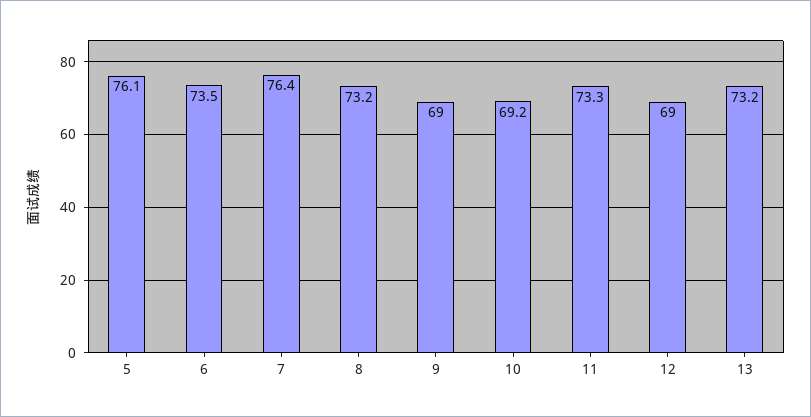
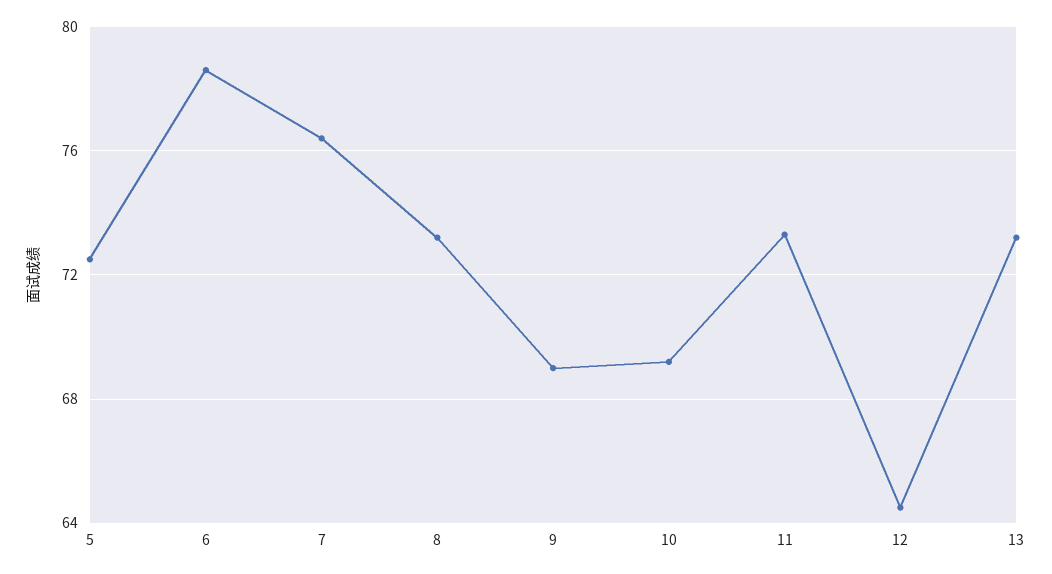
5: 76.1 -> 72.5
6: 73.5 -> 78.5
12: 69 -> 64.5

